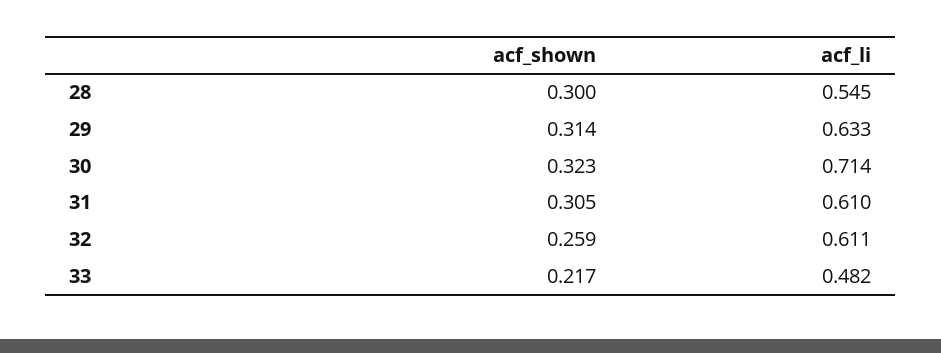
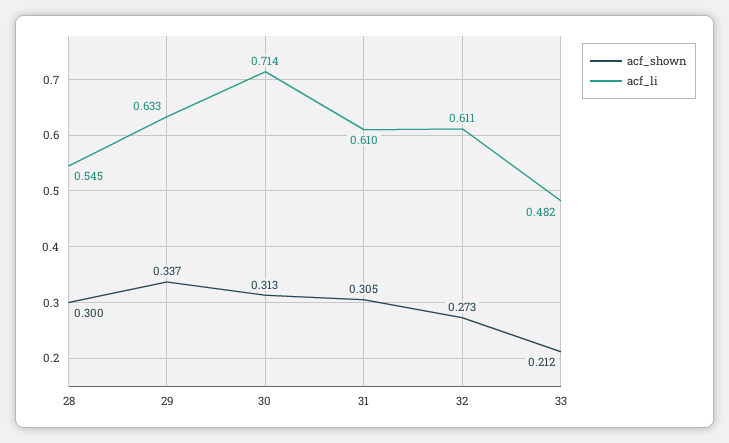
acf_shown, 29: 0.314 -> 0.337
acf_shown, 30: 0.323 -> 0.313
acf_shown, 32: 0.259 -> 0.273
acf_shown, 33: 0.217 -> 0.212

